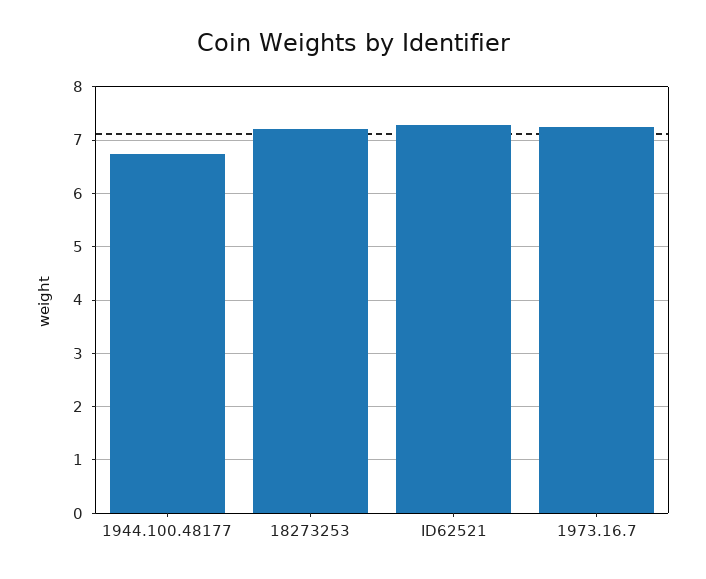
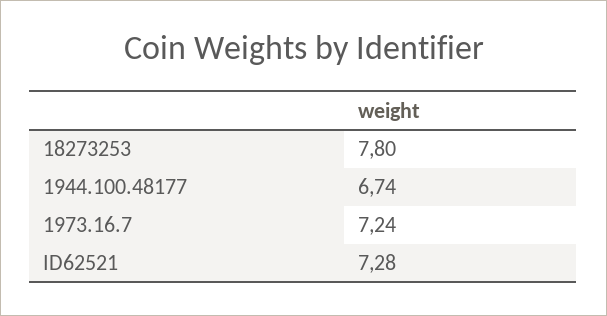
18273253: 7.2 -> 7.8

